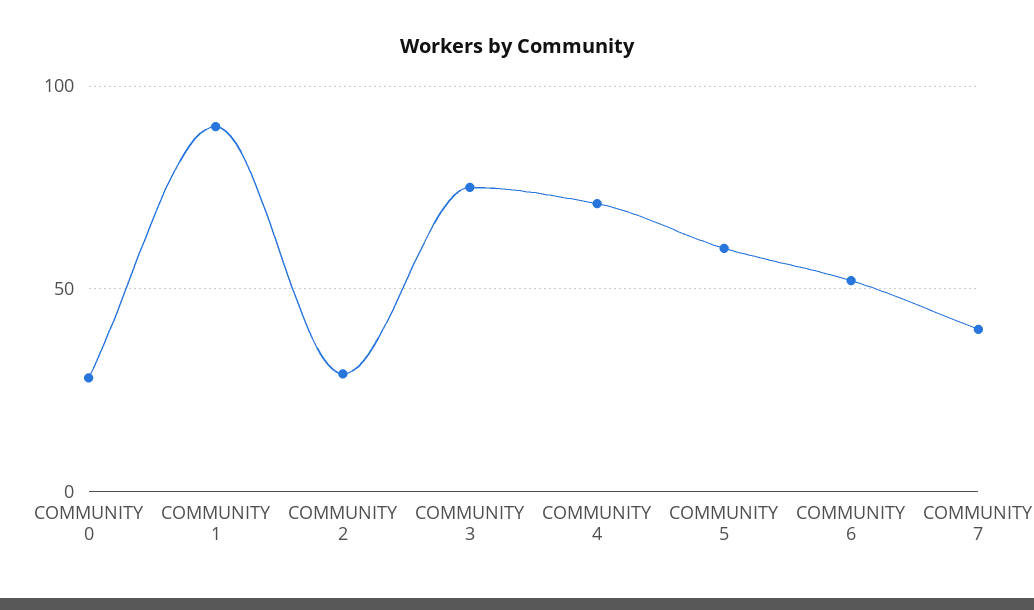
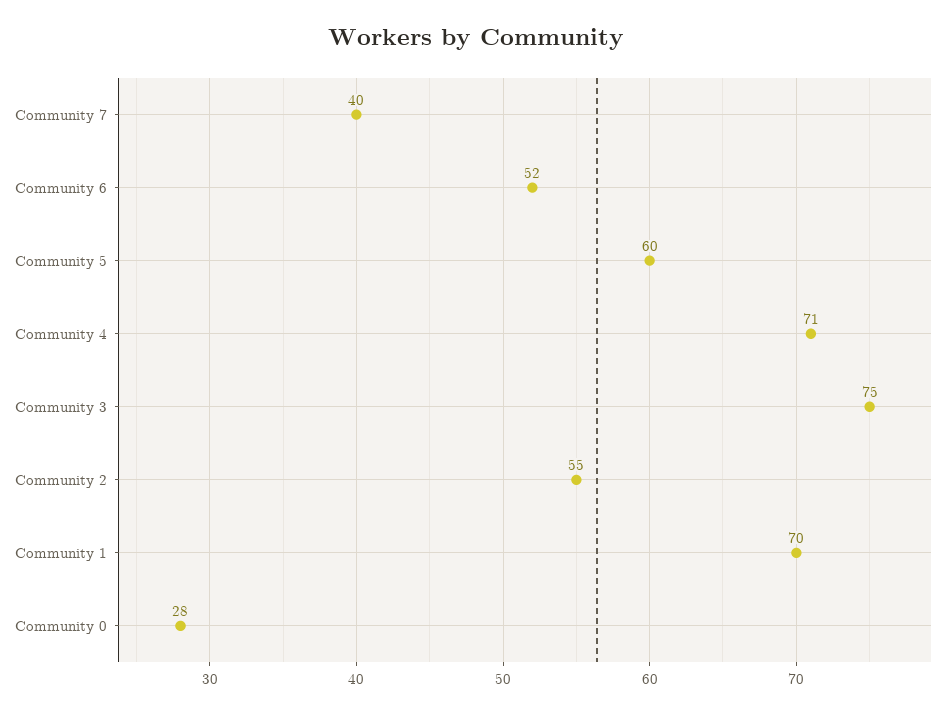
COMMUNITY 1: 90 -> 70
COMMUNITY 2: 30 -> 55

